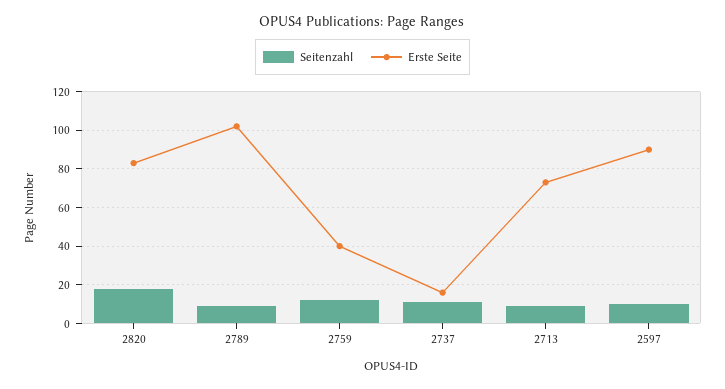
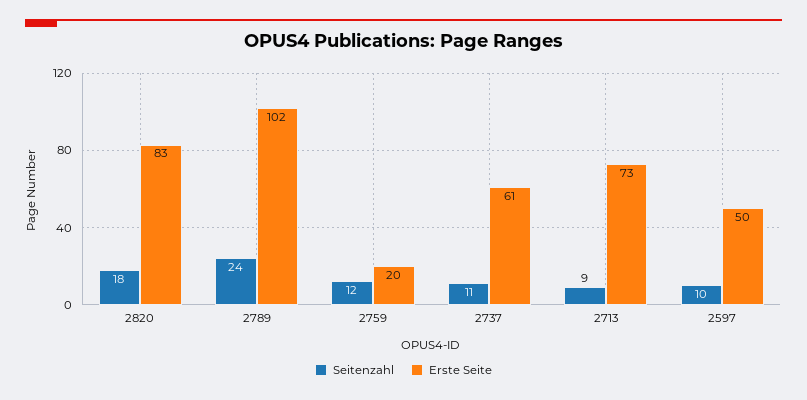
Seitenzahl, 2789: 10 -> 24
Erste Seite, 2759: 40 -> 20
Erste Seite, 2737: 15 -> 61
Erste Seite, 2597: 90 -> 50

